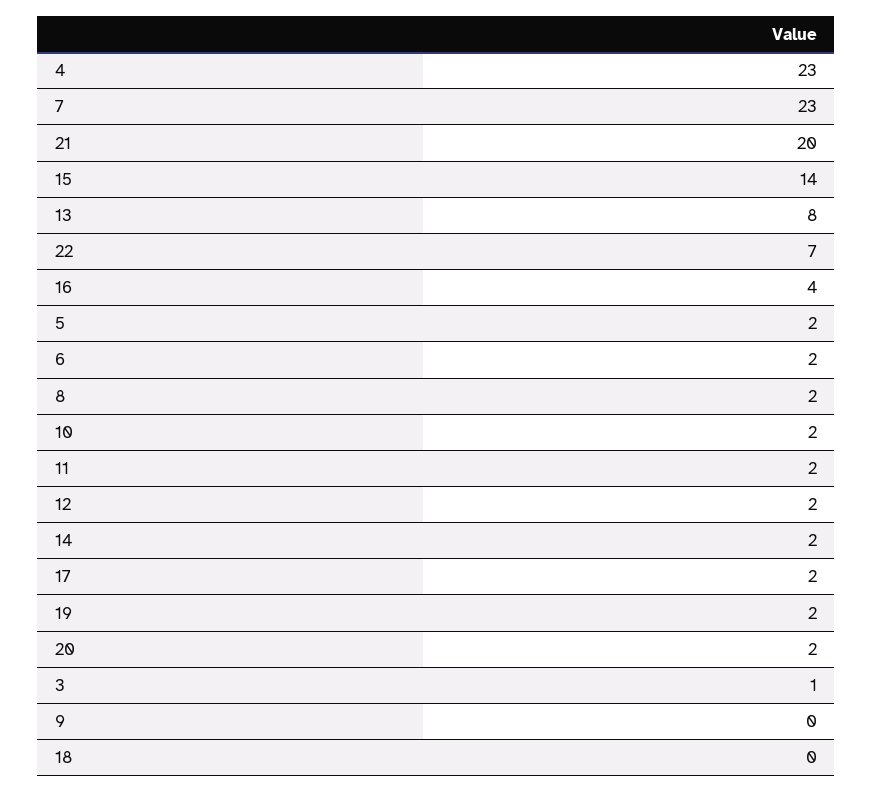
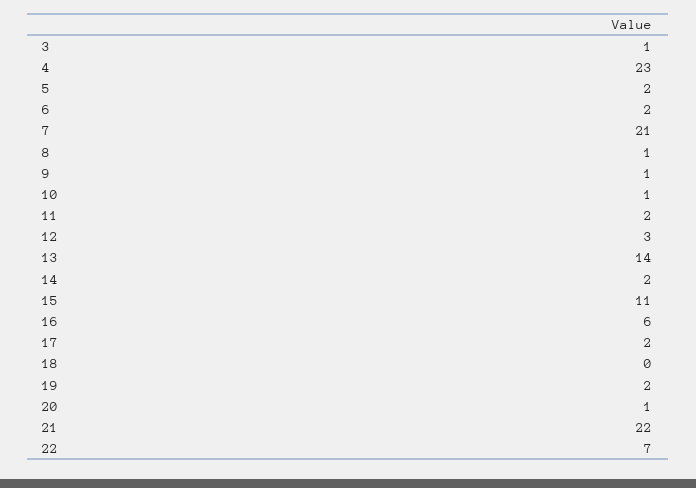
7: 23 -> 21
21: 20 -> 22
15: 14 -> 11
13: 8 -> 14
16: 4 -> 6
8: 2 -> 1
10: 2 -> 1
12: 2 -> 3
20: 2 -> 1
9: 0 -> 1

